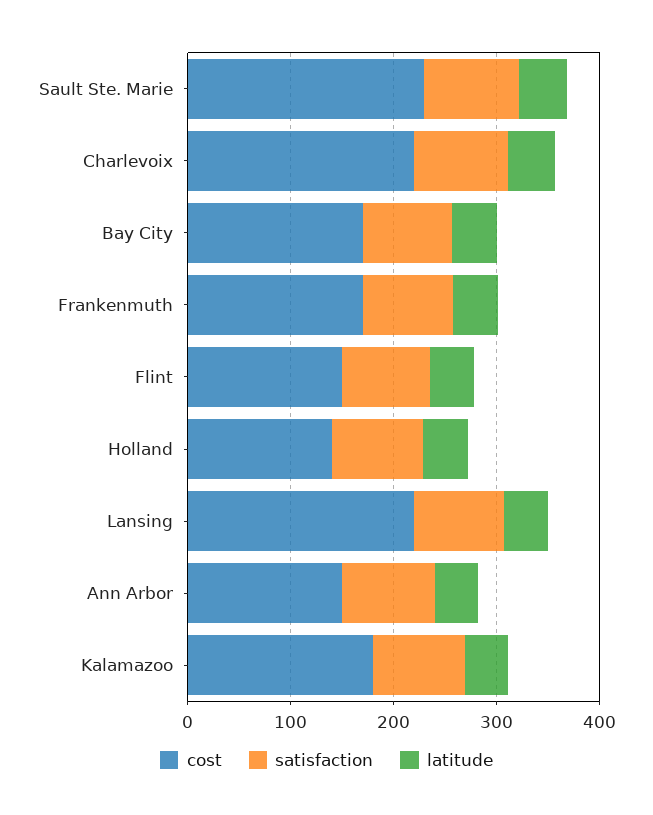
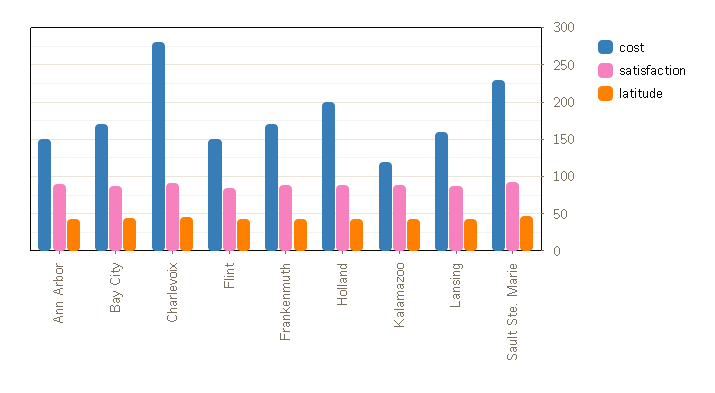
cost, Charlevoix: 220 -> 280
cost, Holland: 140 -> 200
cost, Lansing: 220 -> 160
cost, Kalamazoo: 180 -> 120

